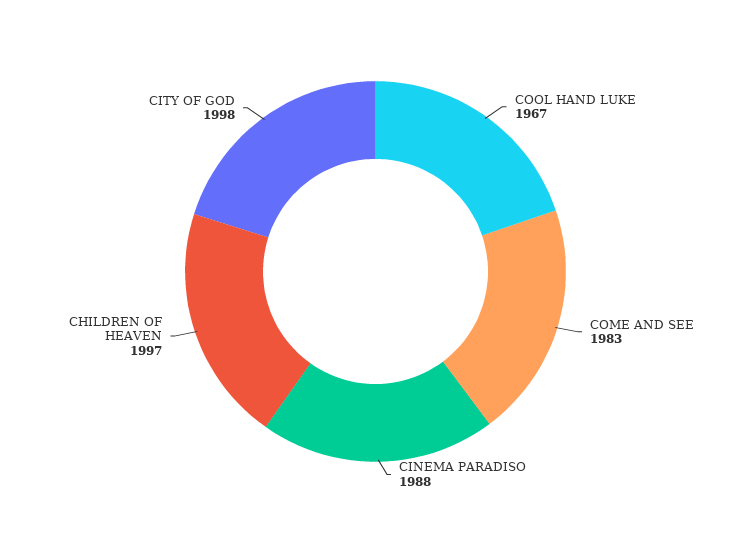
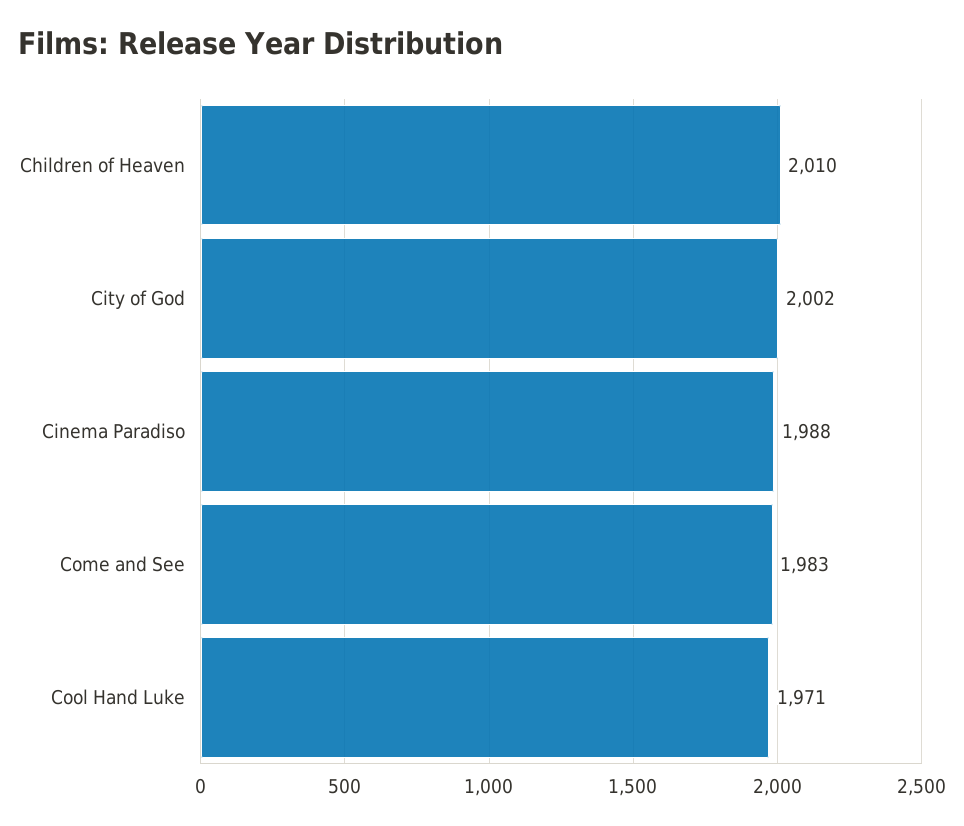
COOL HAND LUKE: 1967 -> 1971
CHILDREN OF HEAVEN: 1997 -> 2010
CITY OF GOD: 1998 -> 2002

